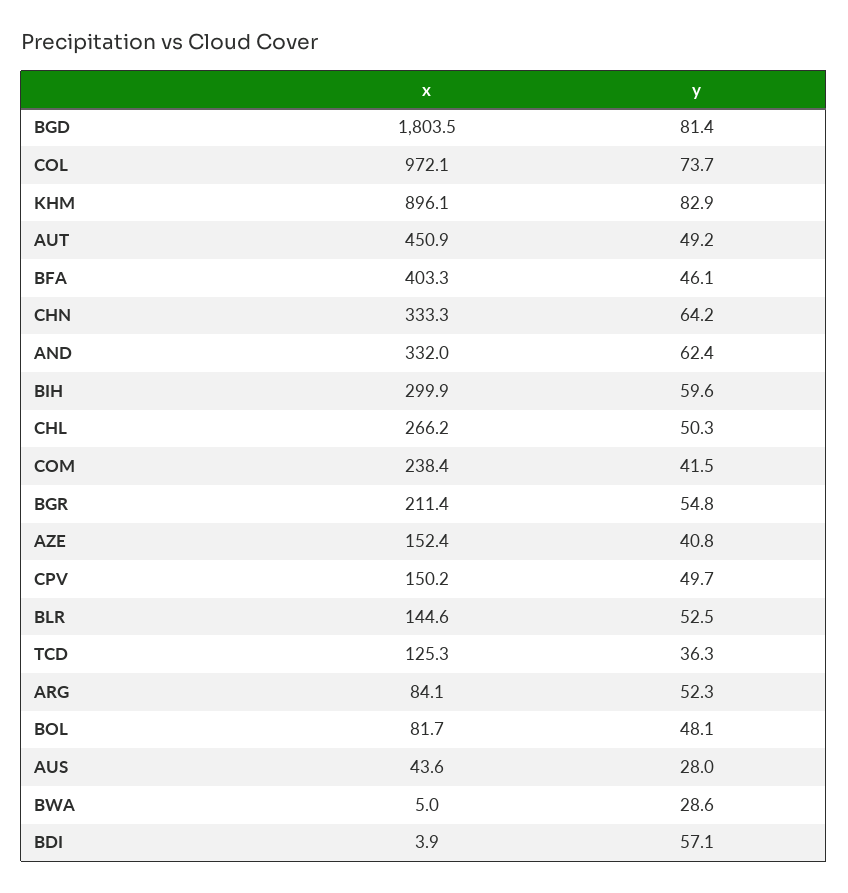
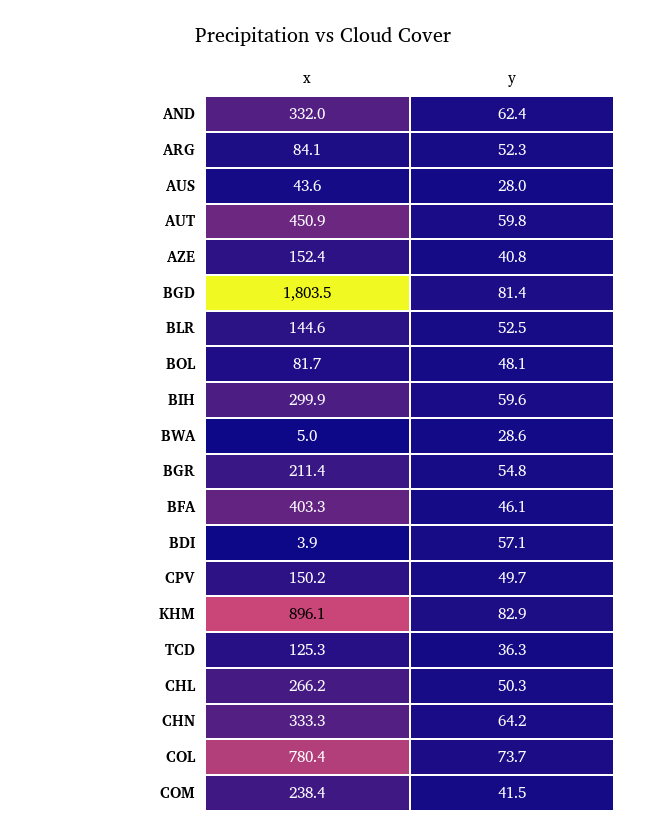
x, COL: 972.1 -> 780.4
y, AUT: 49.2 -> 59.8

